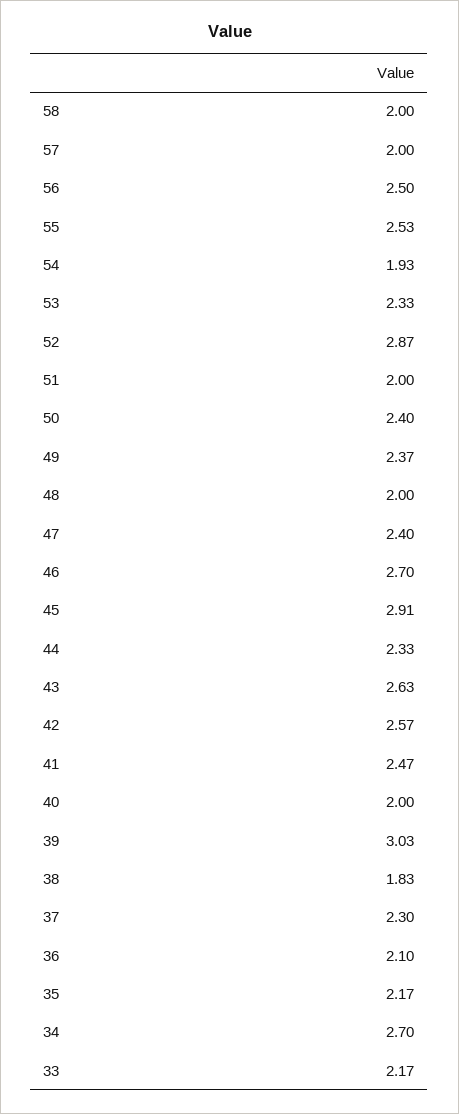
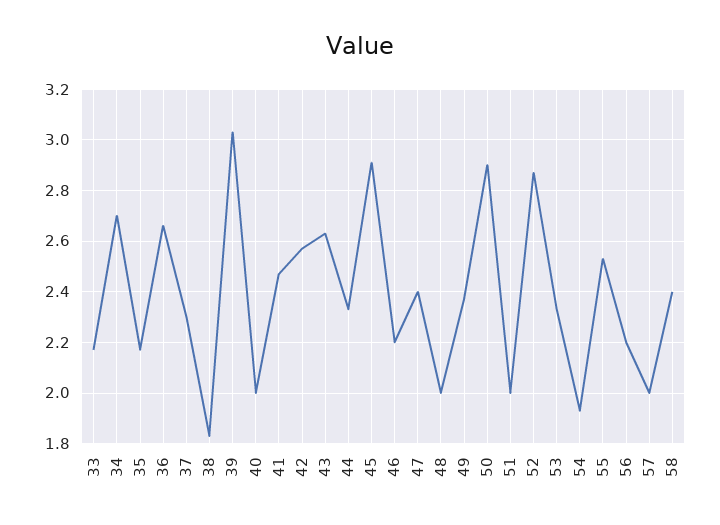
58: 2 -> 2.4
56: 2.5 -> 2.2
50: 2.4 -> 2.9
46: 2.7 -> 2.2
36: 2.1 -> 2.65

